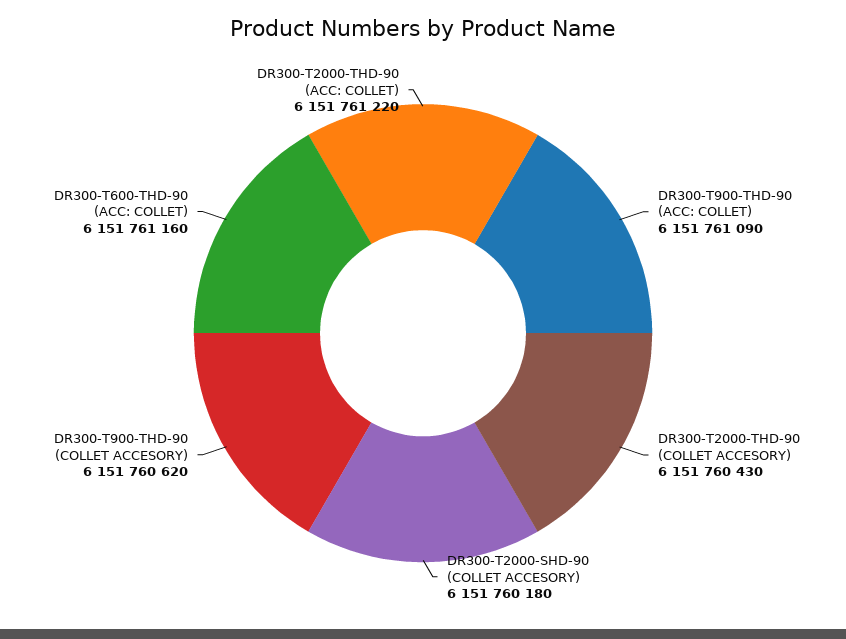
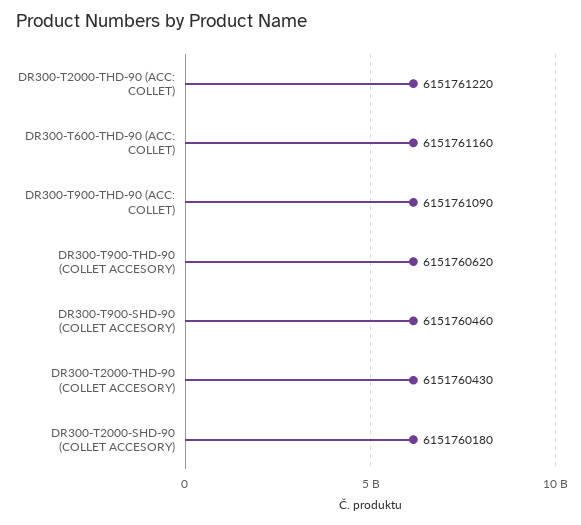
DR300-T900-SHD-90 (COLLET ACCESORY): none -> 6151760460

